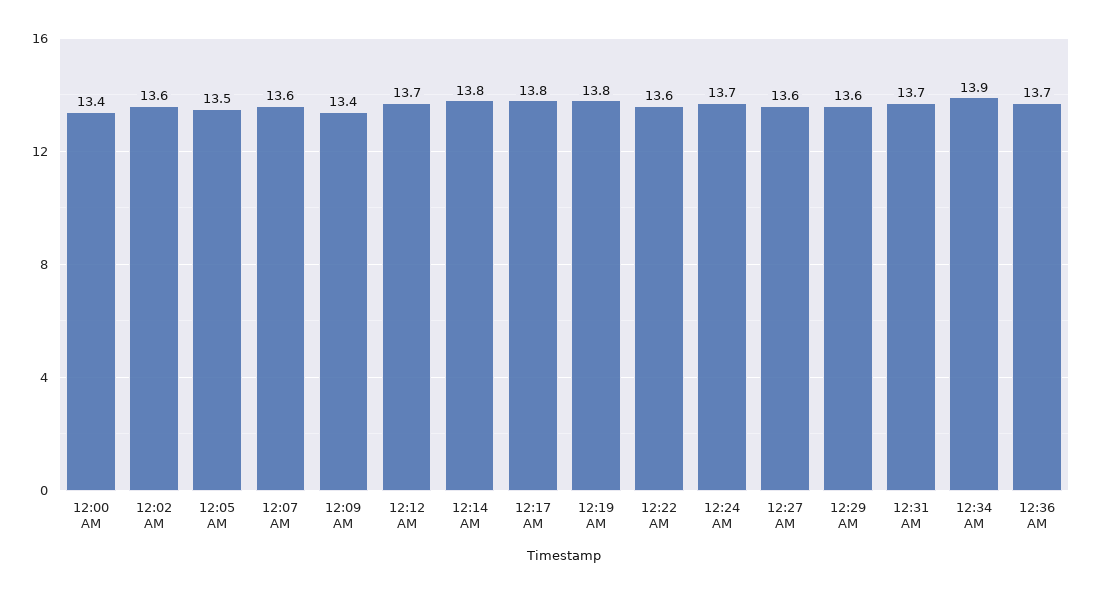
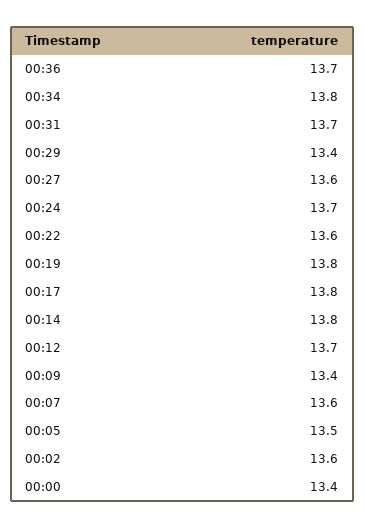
12:29 AM: 13.6 -> 13.4
12:34 AM: 13.9 -> 13.8

